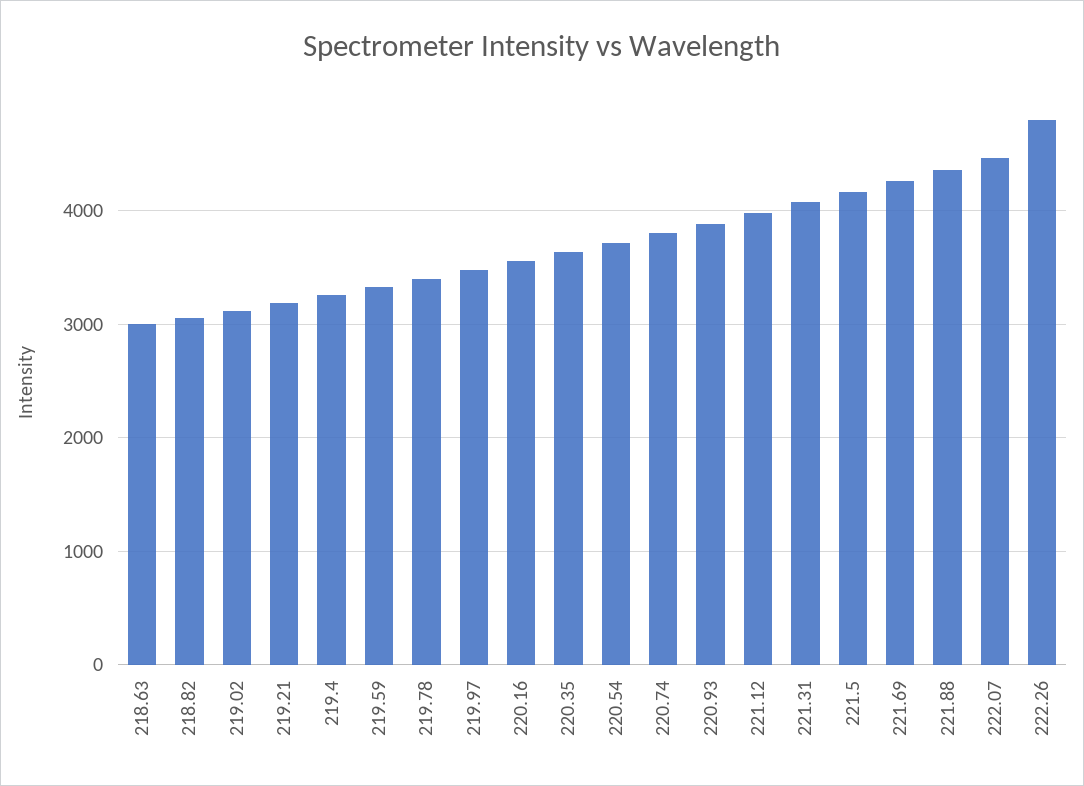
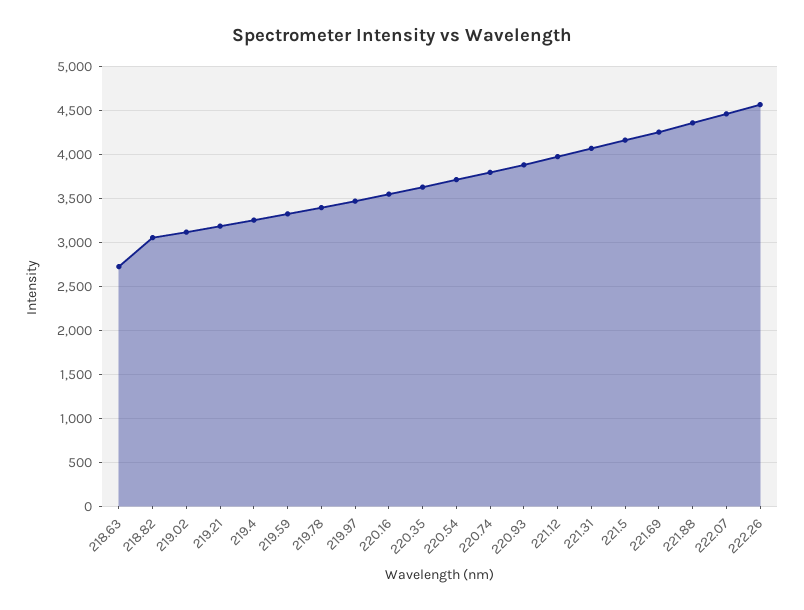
218.63: 3000 -> 2700
222.26: 4800 -> 4600

